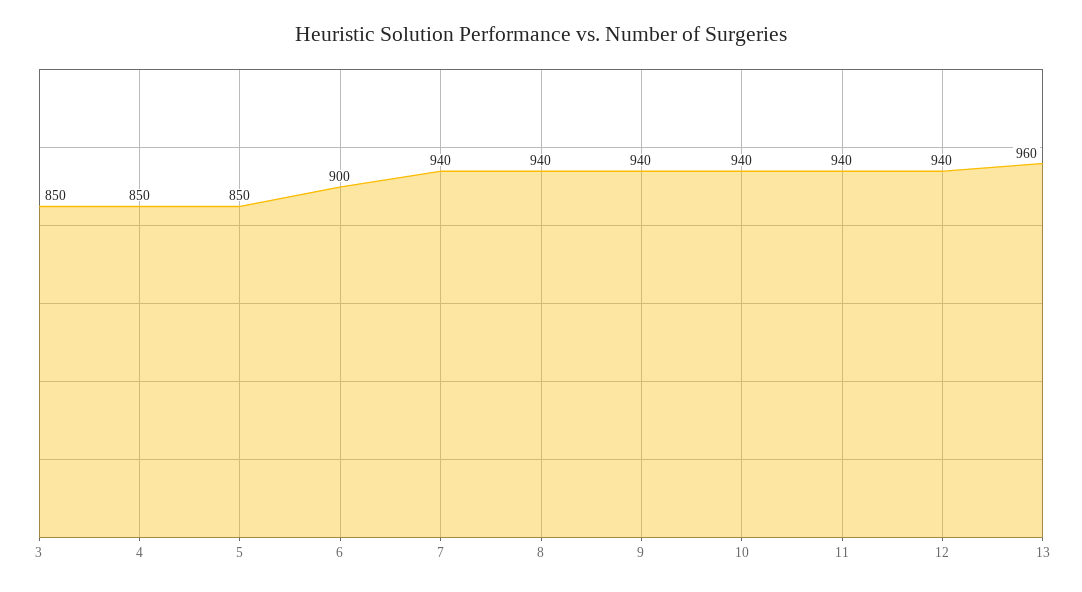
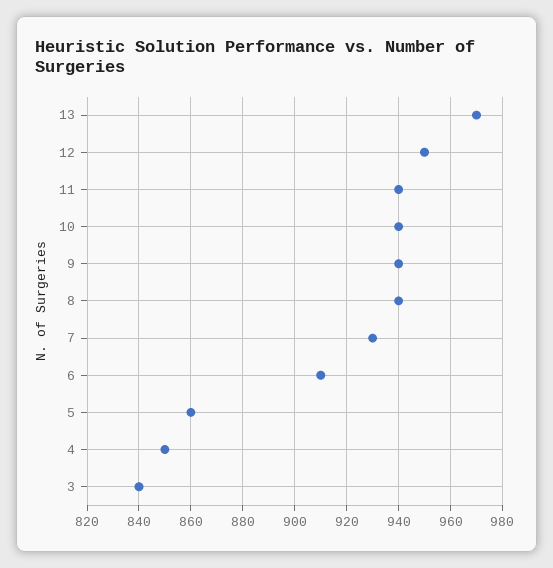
3: 850 -> 840
5: 850 -> 860
6: 900 -> 910
7: 940 -> 930
12: 940 -> 950
13: 960 -> 970

